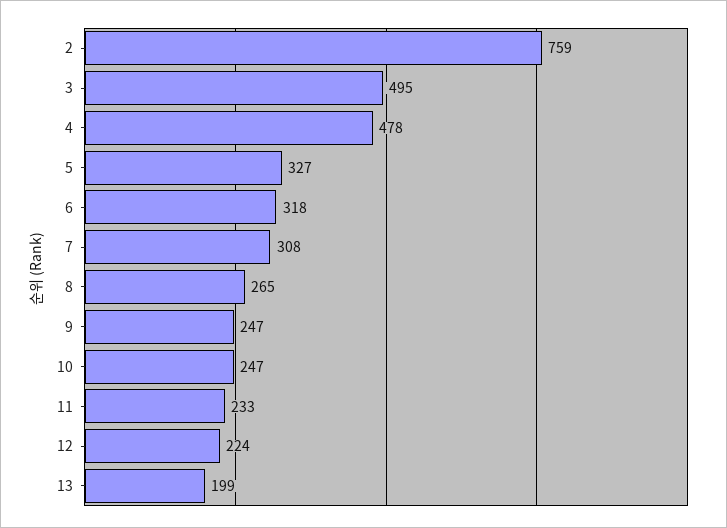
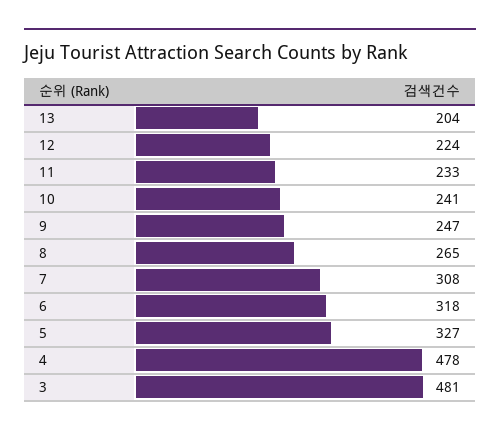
2: 759 -> none
3: 495 -> 481
10: 247 -> 241
13: 199 -> 204

